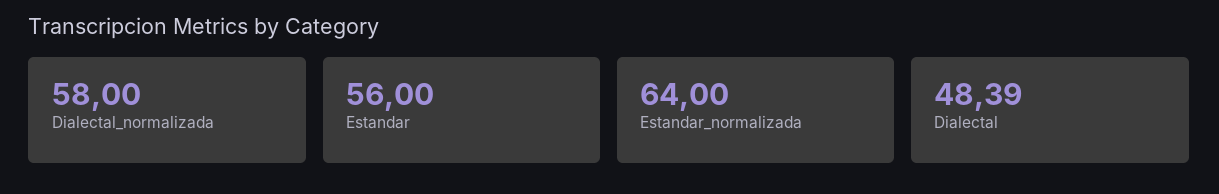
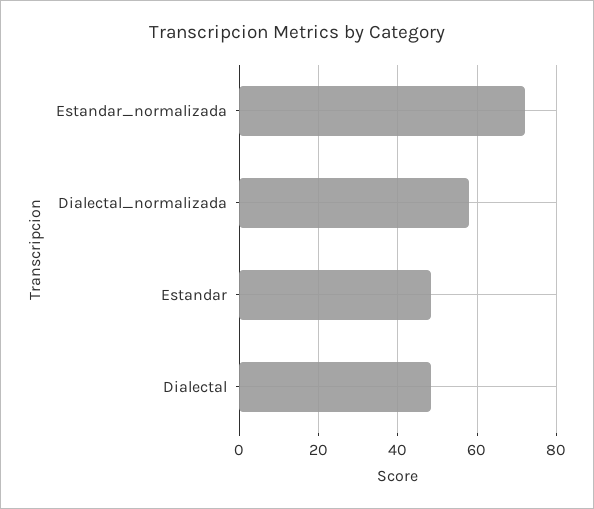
Estandar: 56 -> 48
Estandar_normalizada: 64 -> 72

